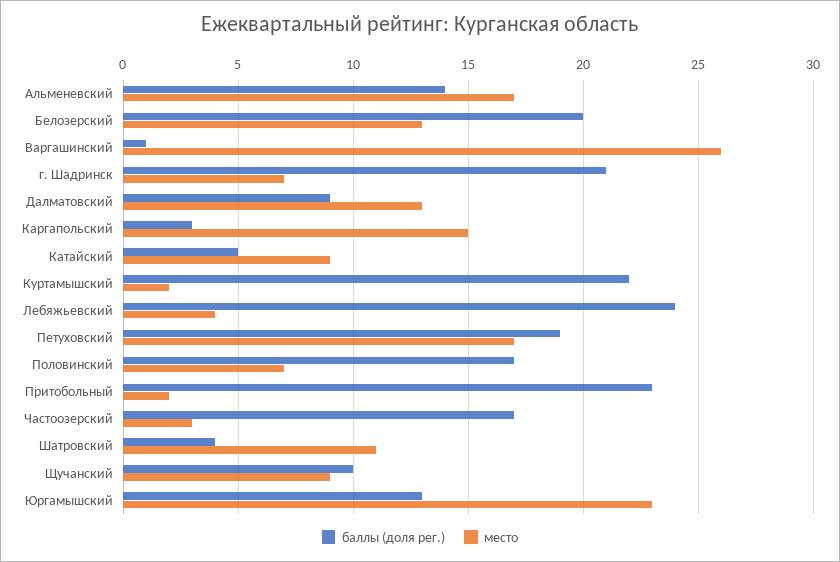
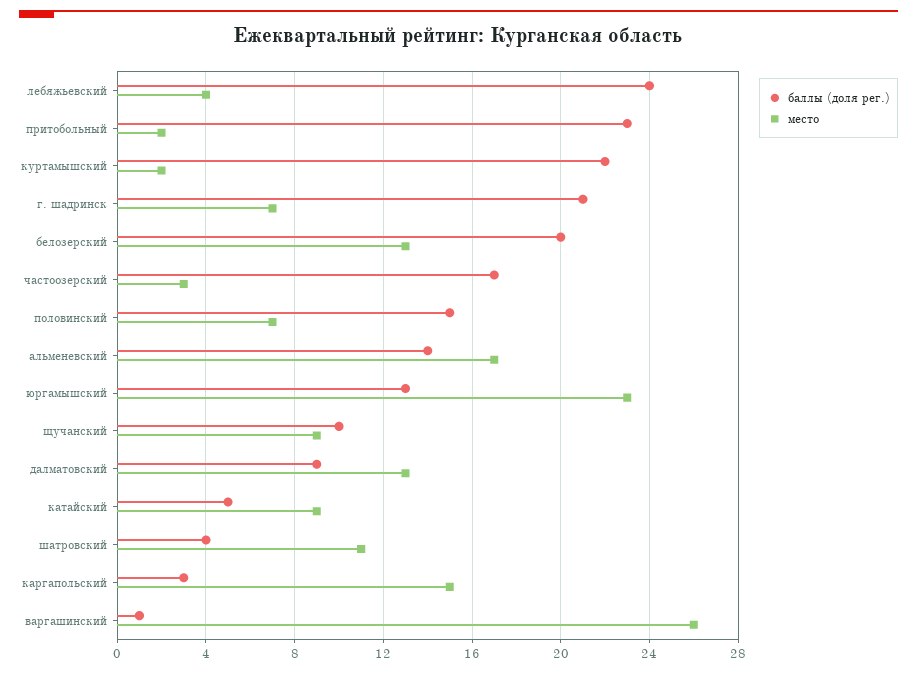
баллы (доля рег.), Петуховский: 19 -> none
место, Петуховский: 17 -> none
баллы (доля рег.), Половинский: 17 -> 15

